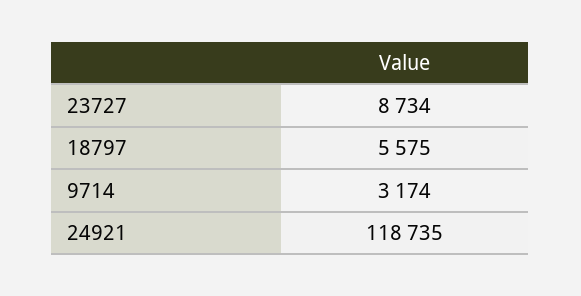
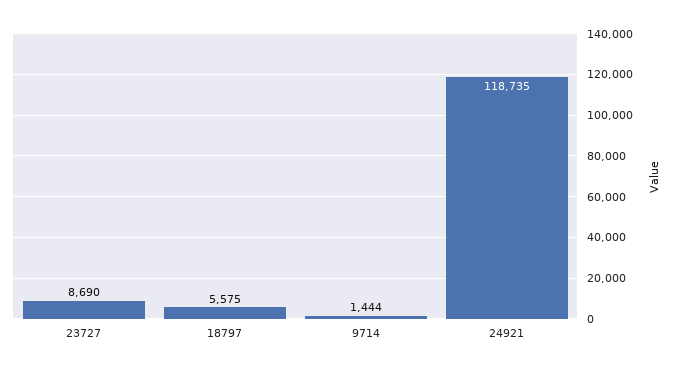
23727: 8734 -> 8690
9714: 3174 -> 1444

